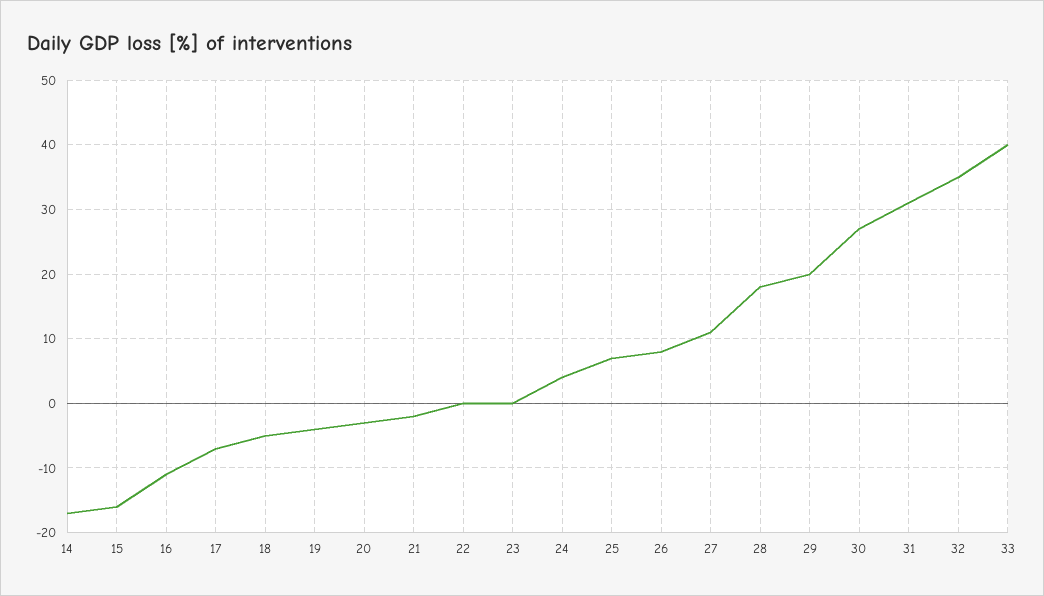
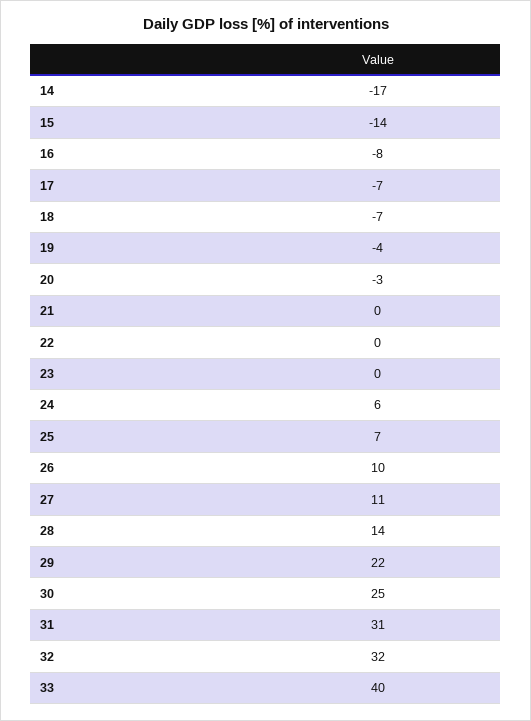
15: -16 -> -14
16: -11 -> -8
18: -5 -> -7
21: -2 -> 0
24: 4 -> 6
26: 8 -> 10
28: 18 -> 14
29: 20 -> 22
30: 27 -> 25
32: 35 -> 32

